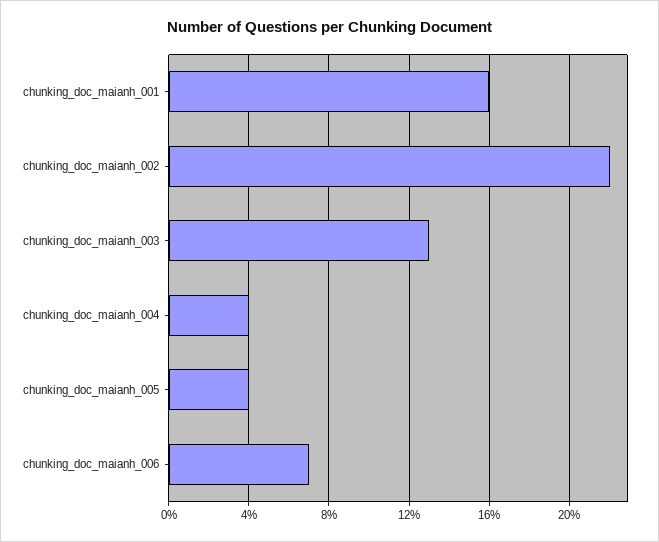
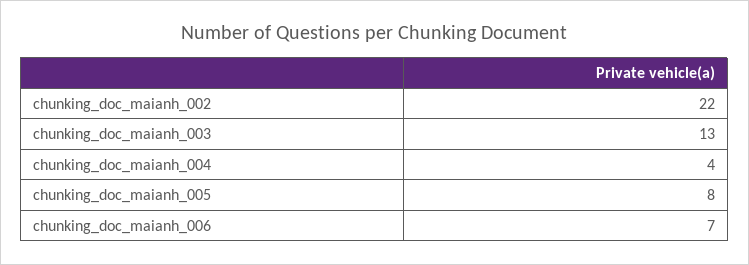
chunking_doc_maianh_001: 16 -> none
chunking_doc_maianh_005: 4 -> 8

